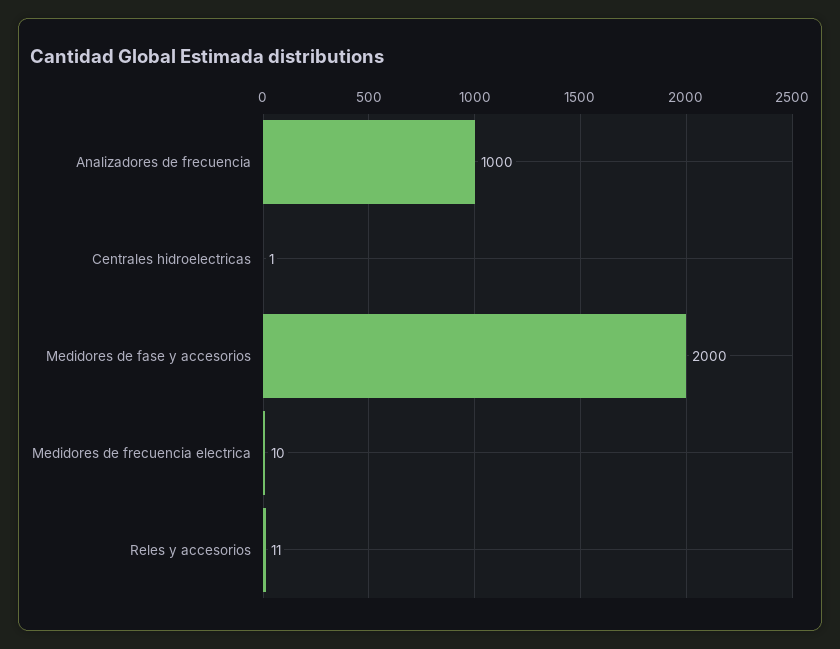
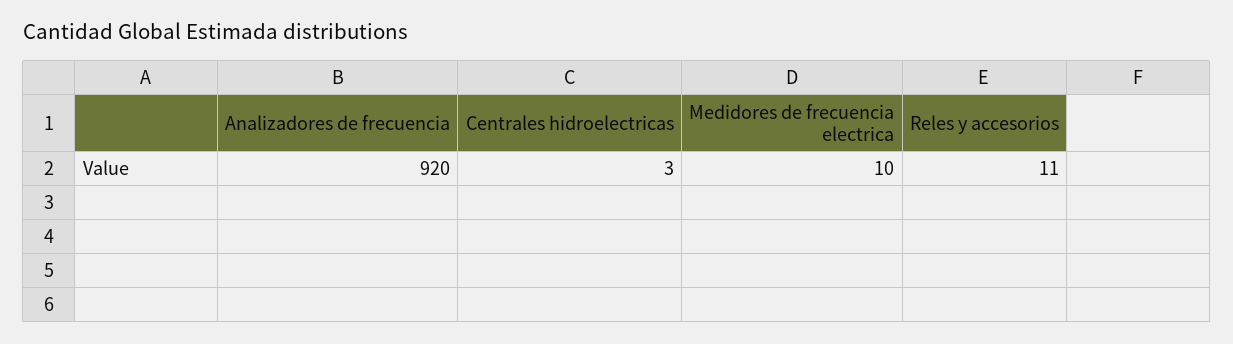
Analizadores de frecuencia: 1000 -> 920
Centrales hidroelectricas: 1 -> 3
Medidores de fase y accesorios: 2000 -> none

